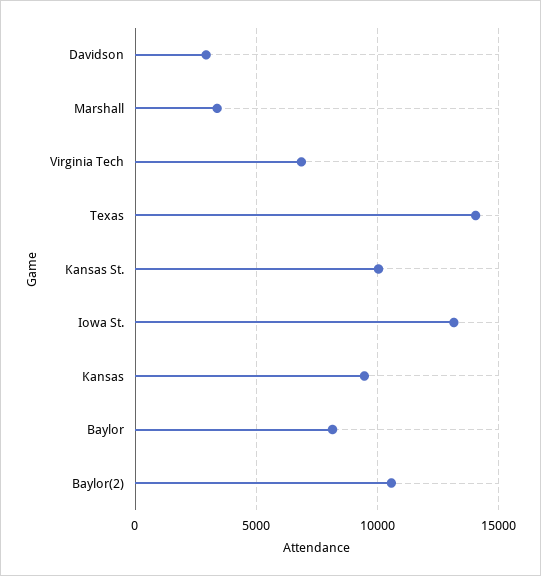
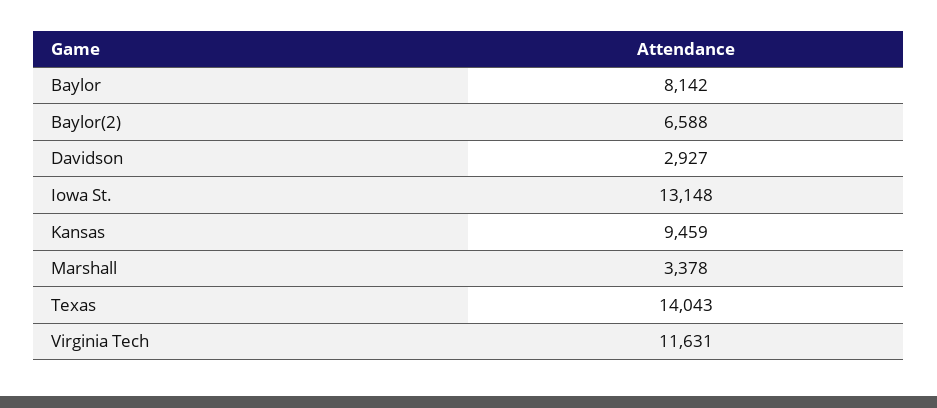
Virginia Tech: 7000 -> 11631
Kansas St.: 10000 -> none
Baylor(2): 10500 -> 6588

